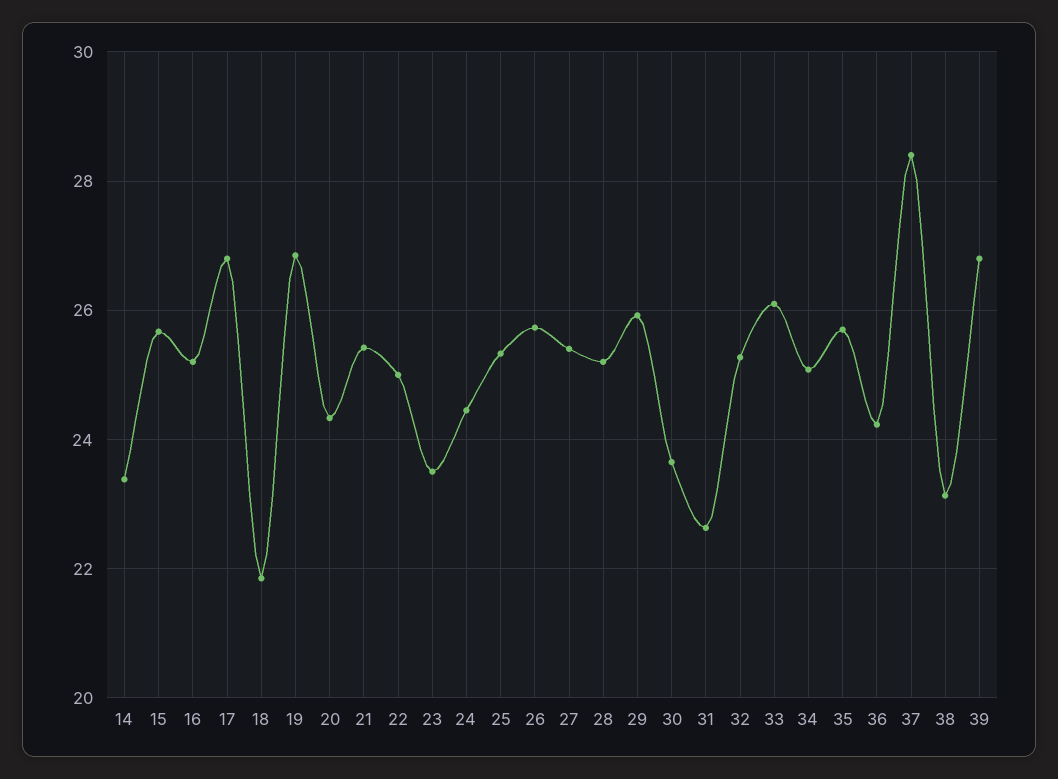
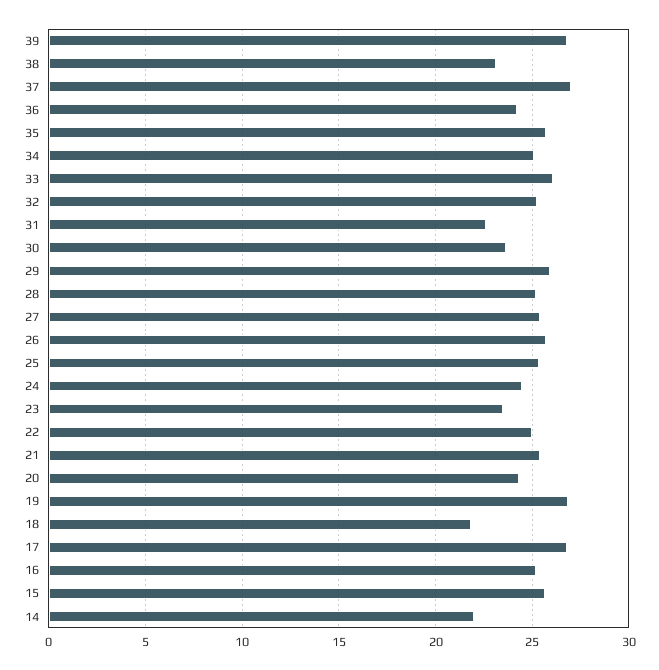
14: 23.4 -> 22
37: 28.4 -> 27

